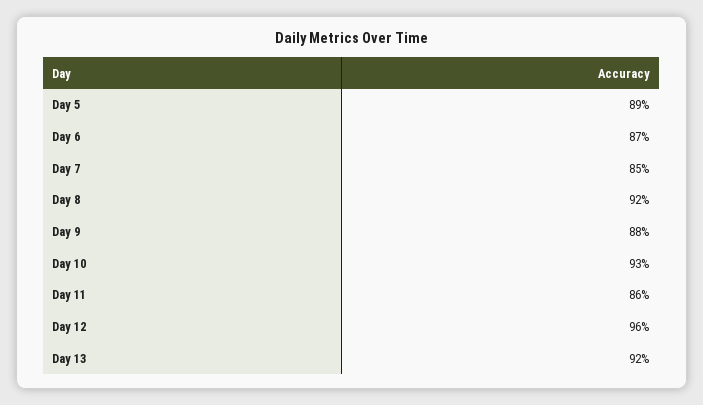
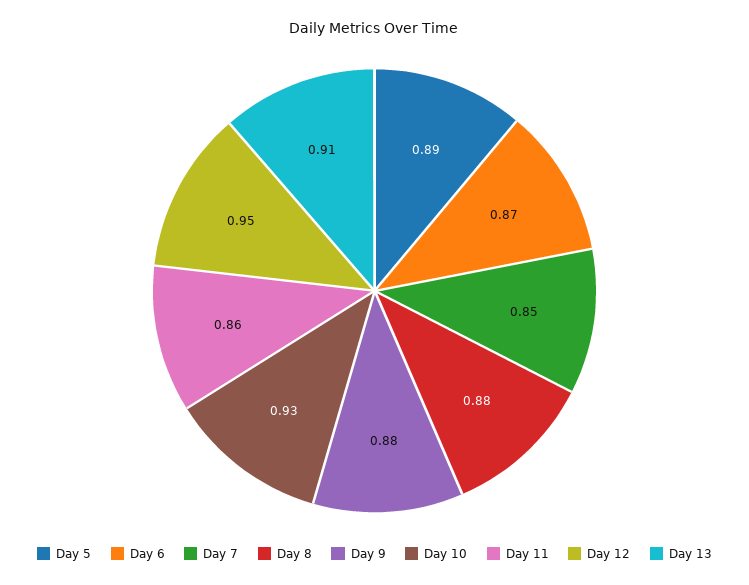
Day 8: 0.92 -> 0.88
Day 12: 0.96 -> 0.95
Day 13: 0.92 -> 0.91

